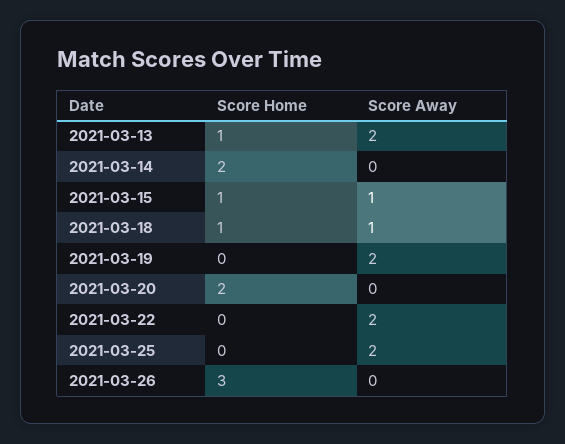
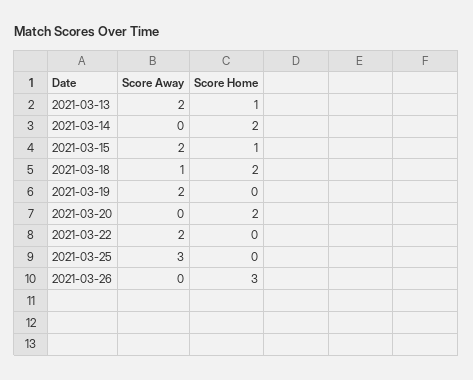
Score Away, 2021-03-15: 1 -> 2
Score Home, 2021-03-18: 1 -> 2
Score Away, 2021-03-25: 2 -> 3

